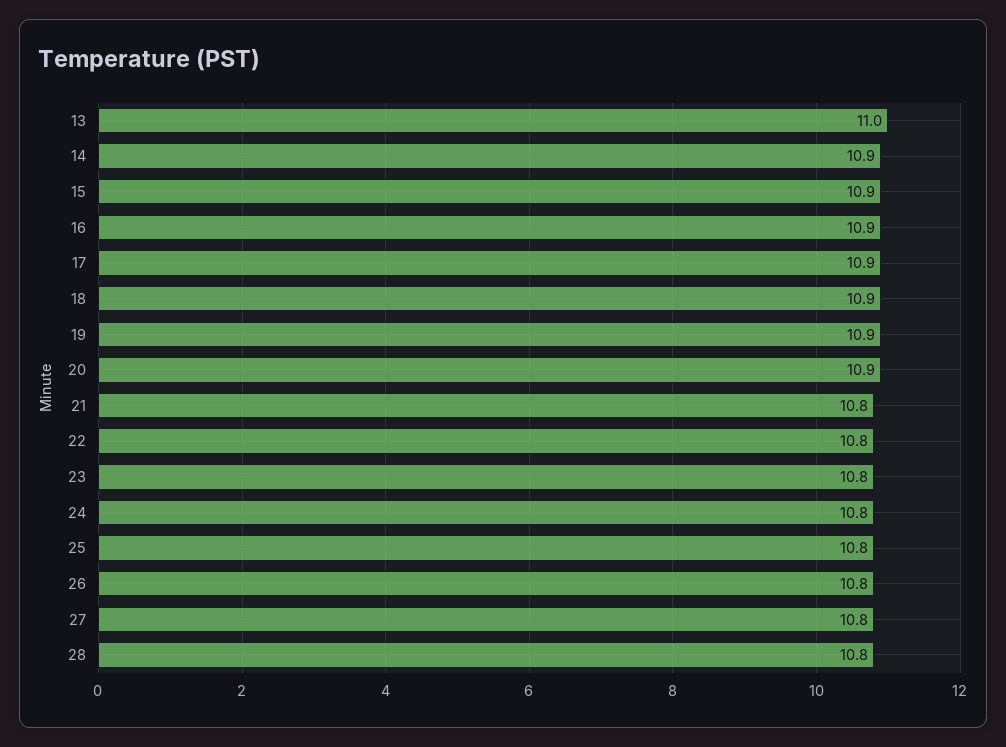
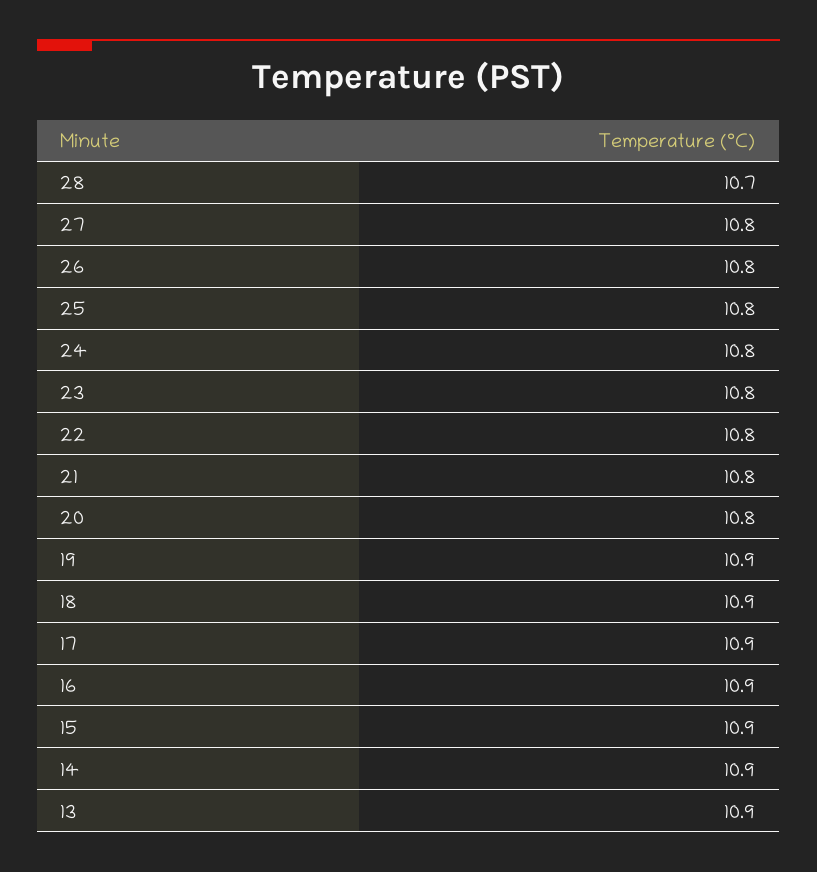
13: 11 -> 10.9
20: 10.9 -> 10.8
28: 10.8 -> 10.7

